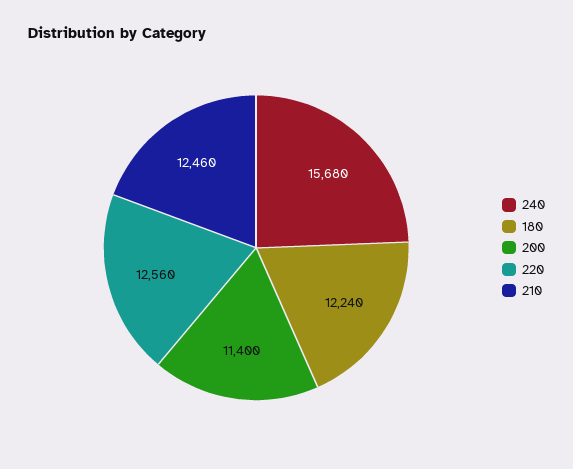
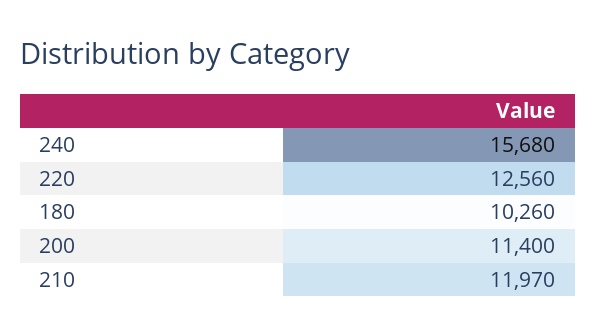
180: 12240 -> 10260
210: 12460 -> 11970

